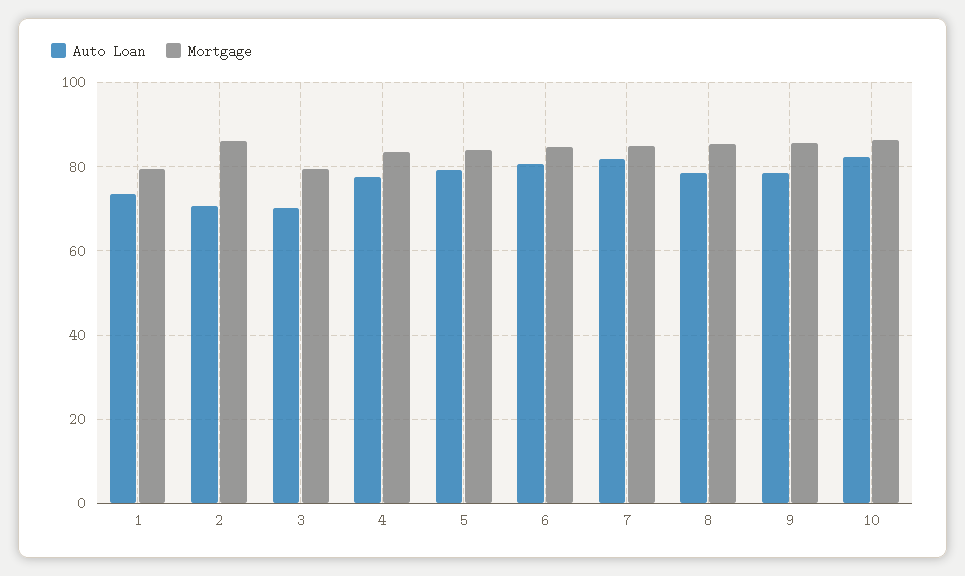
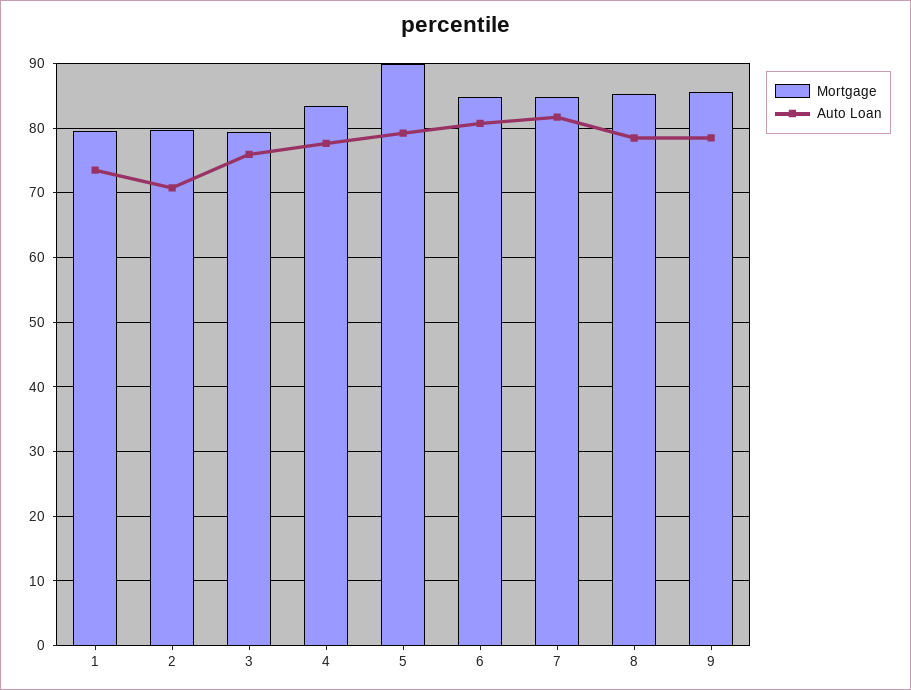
Mortgage, 2: 86 -> 80
Auto Loan, 3: 70 -> 76
Mortgage, 5: 84 -> 90
Auto Loan, 10: 82 -> none
Mortgage, 10: 86 -> none

